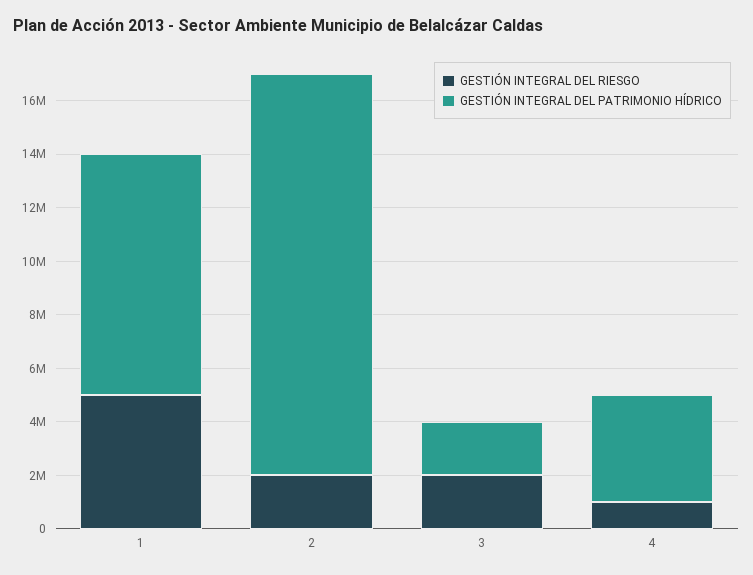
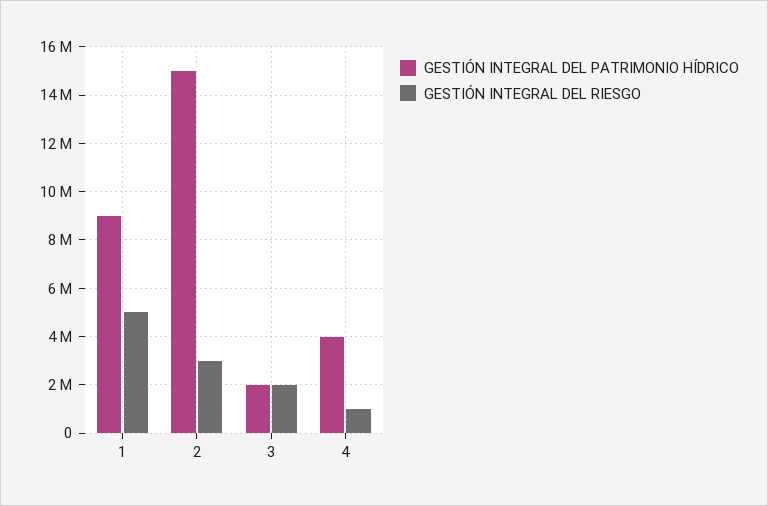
GESTIÓN INTEGRAL DEL RIESGO, 2: 2000000 -> 3000000

